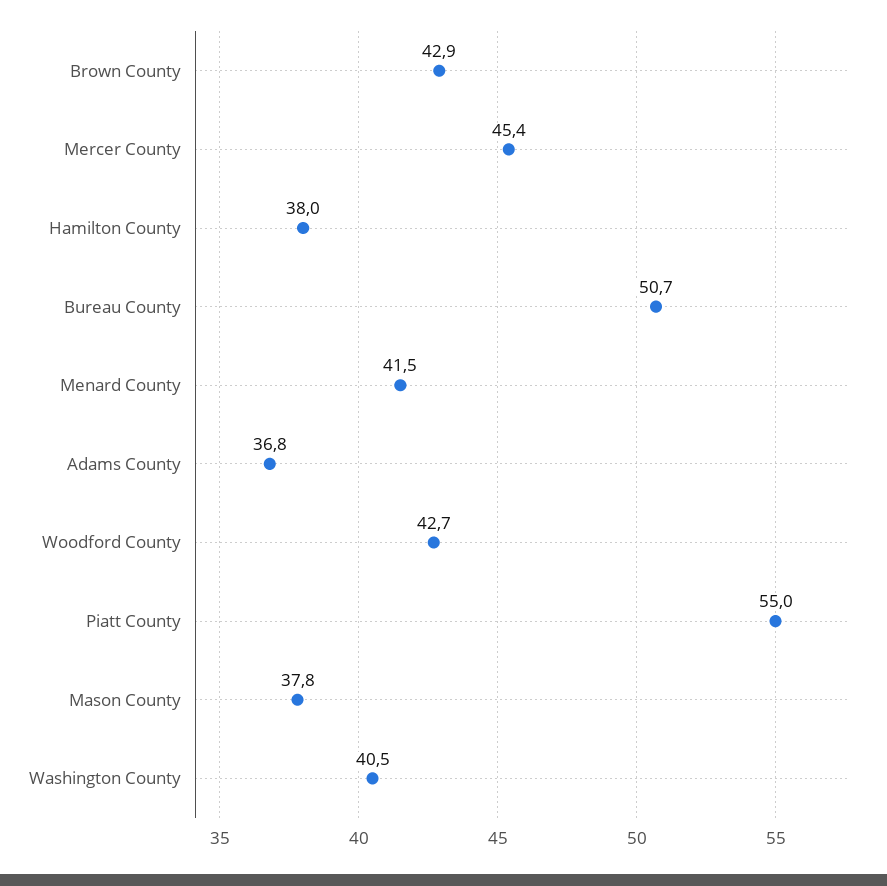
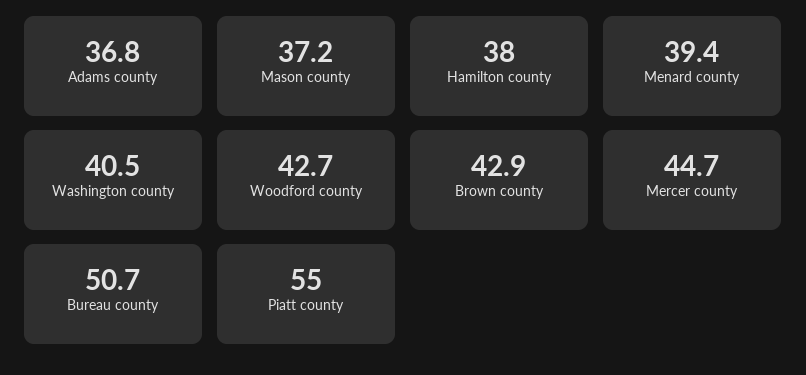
Mercer County: 45.4 -> 44.7
Menard County: 41.5 -> 39.4
Mason County: 37.8 -> 37.2

